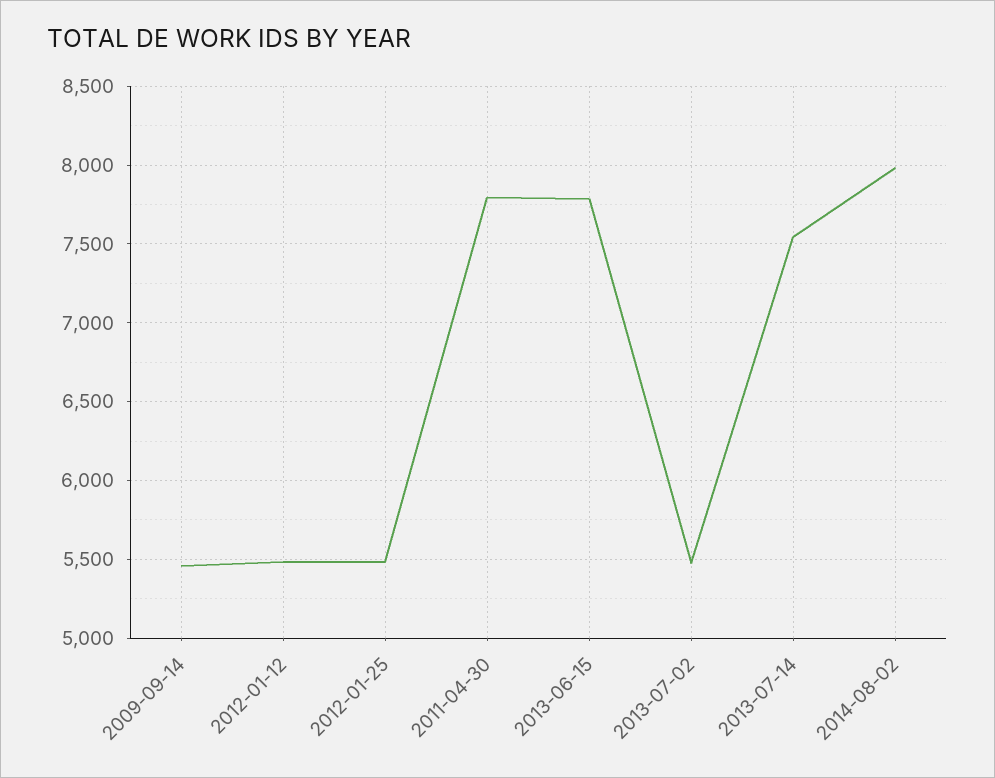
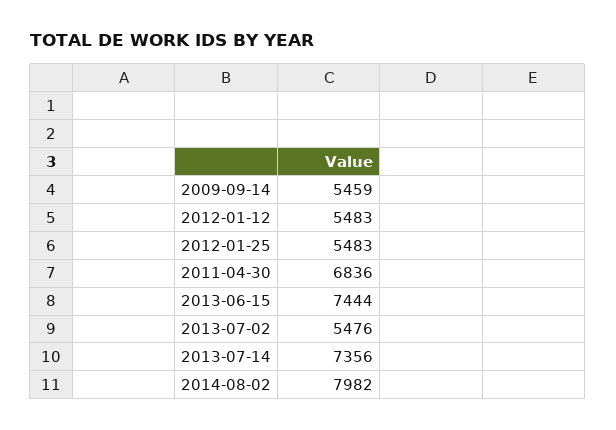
2011-04-30: 7800 -> 6836
2013-06-15: 7800 -> 7444
2013-07-14: 7550 -> 7356

